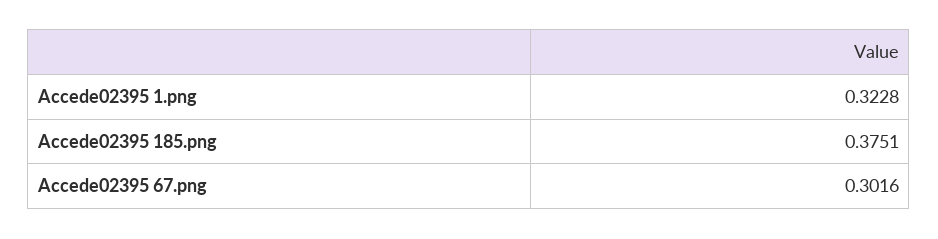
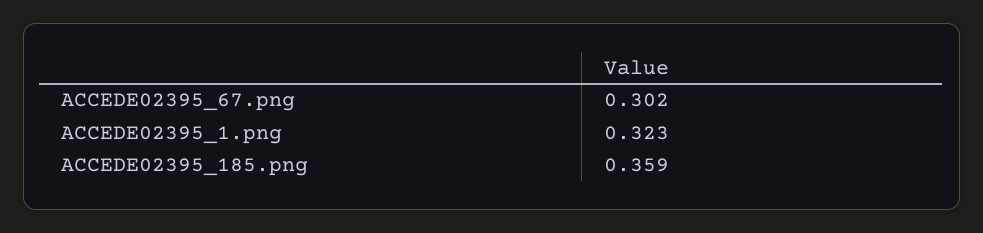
Accede02395 185.png: 0.3751 -> 0.359

